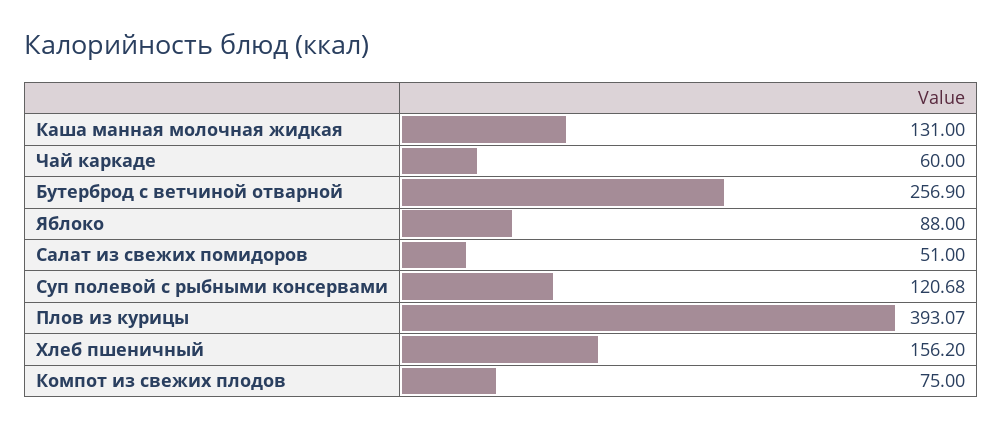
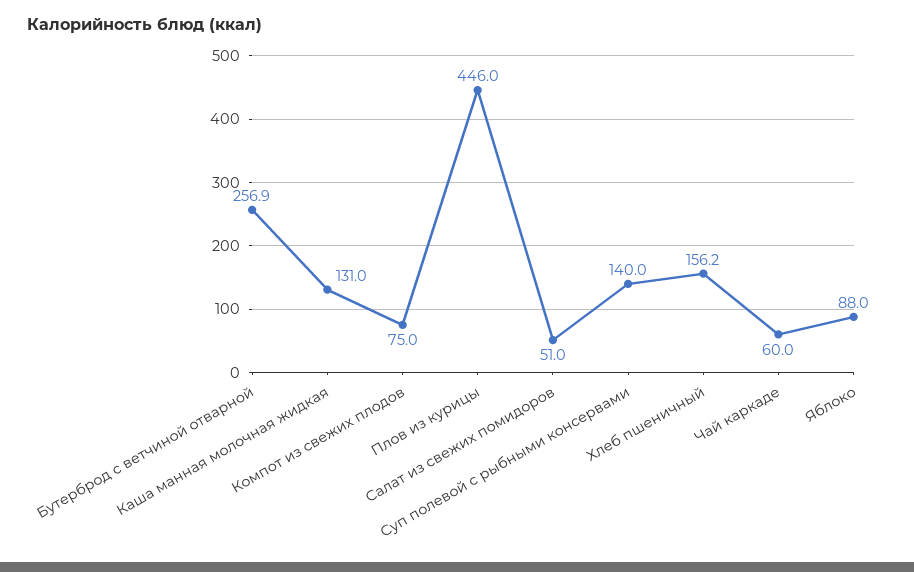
Суп полевой с рыбными консервами: 120.68 -> 140
Плов из курицы: 393.07 -> 446

